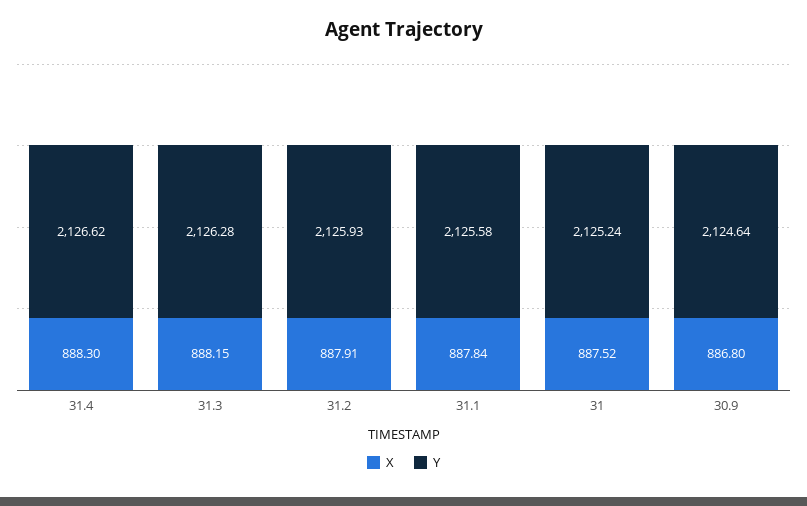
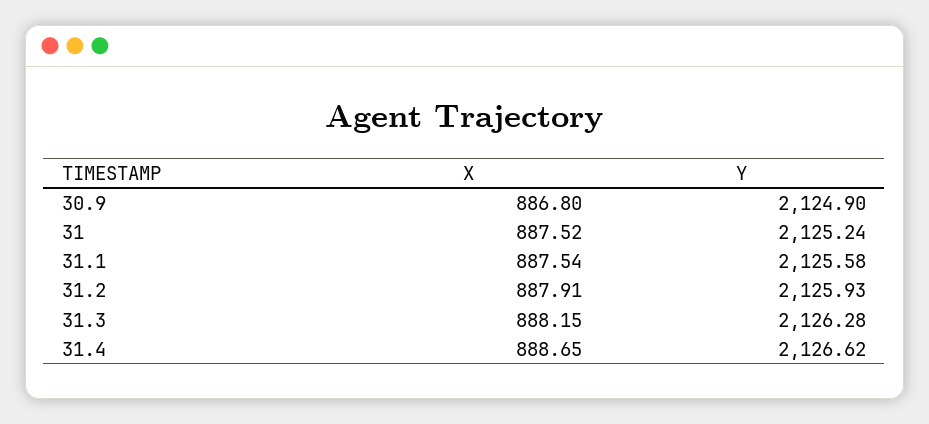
X, 31.4: 888.3 -> 888.65
X, 31.1: 887.84 -> 887.54
Y, 30.9: 2124.64 -> 2124.9

